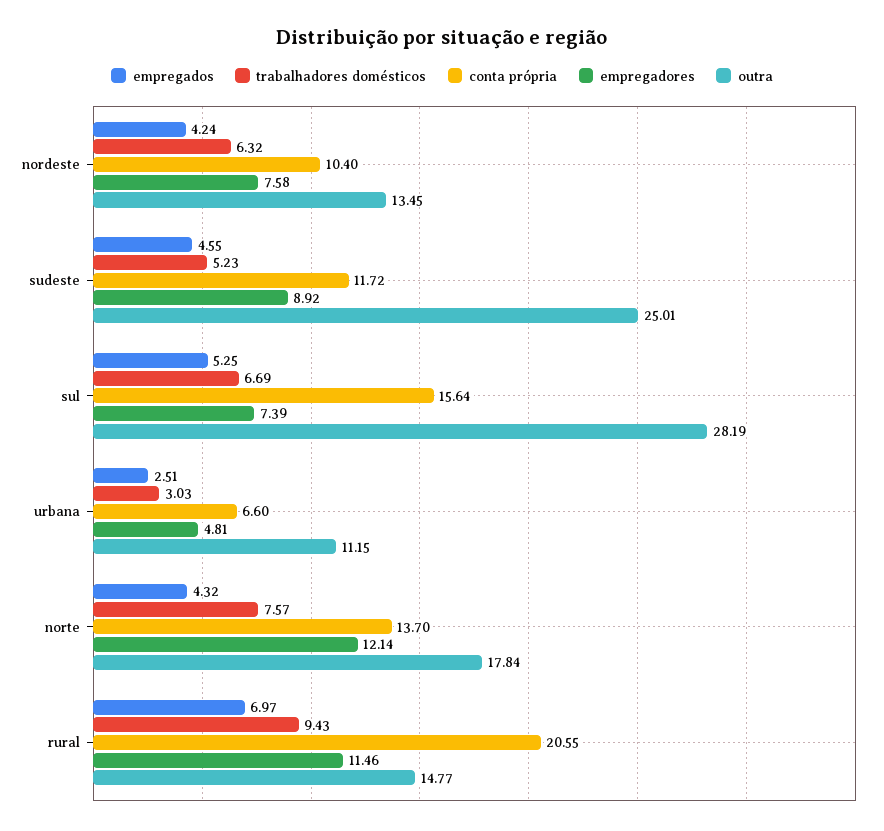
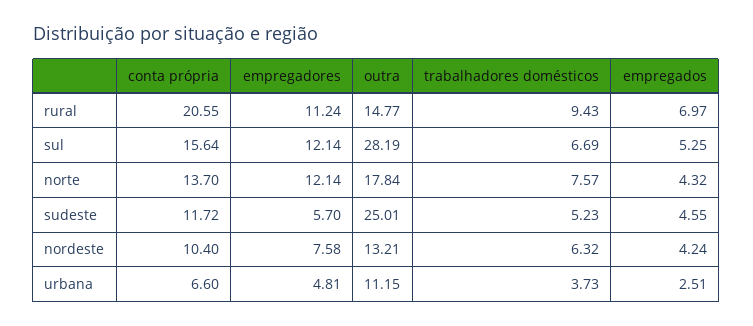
outra, nordeste: 13.45 -> 13.21
empregadores, sudeste: 8.92 -> 5.7
empregadores, sul: 7.39 -> 12.14
trabalhadores domésticos, urbana: 3.03 -> 3.73
empregadores, rural: 11.46 -> 11.24

